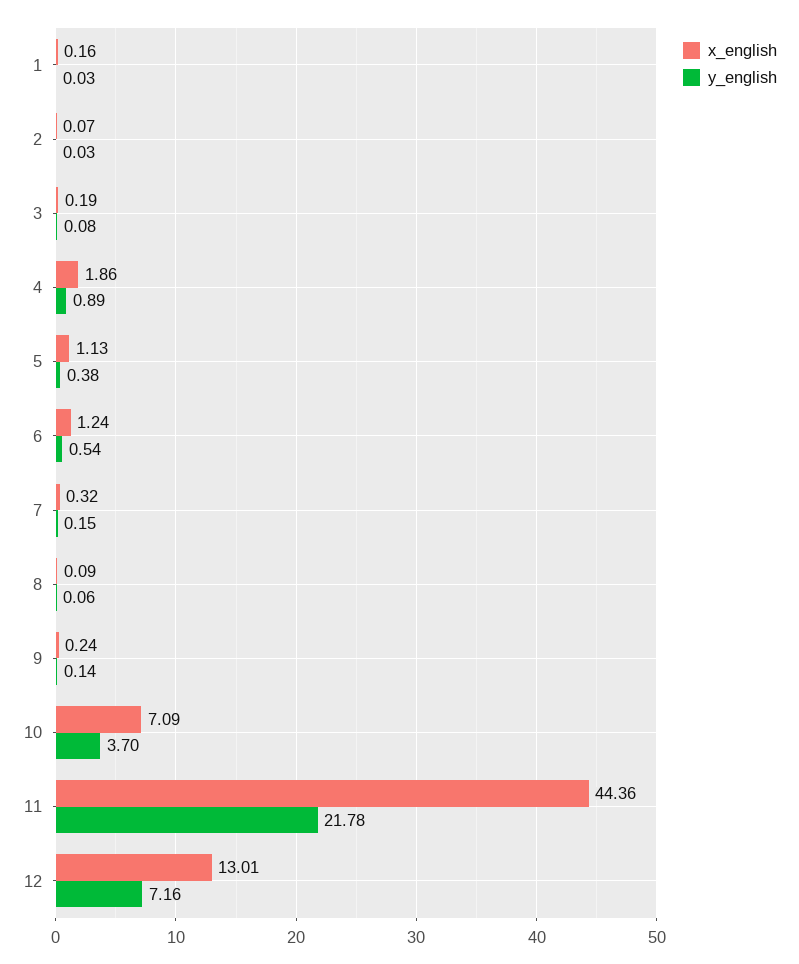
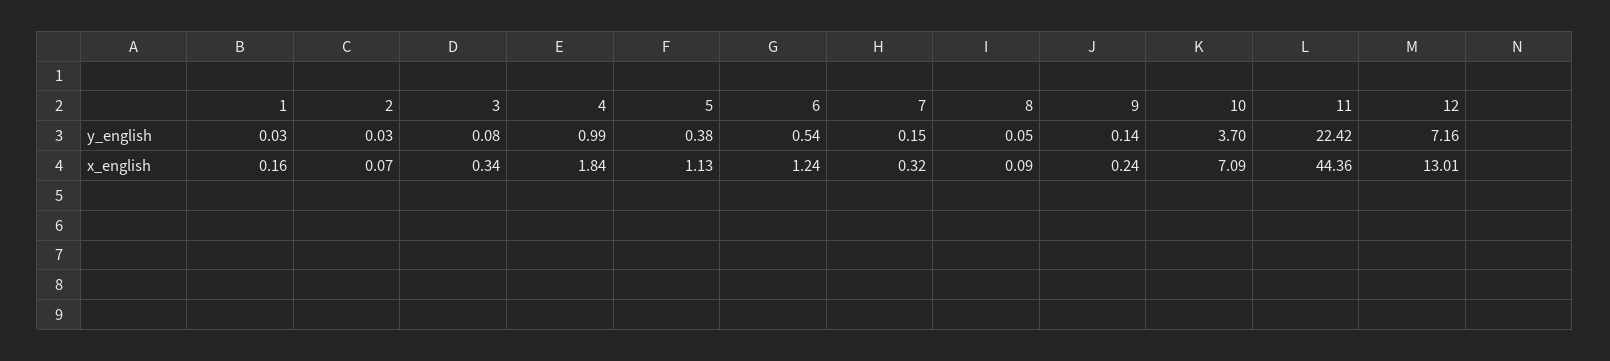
x_english, 3: 0.19 -> 0.34
x_english, 4: 1.86 -> 1.84
y_english, 4: 0.89 -> 0.99
y_english, 8: 0.06 -> 0.05
y_english, 11: 21.78 -> 22.42

